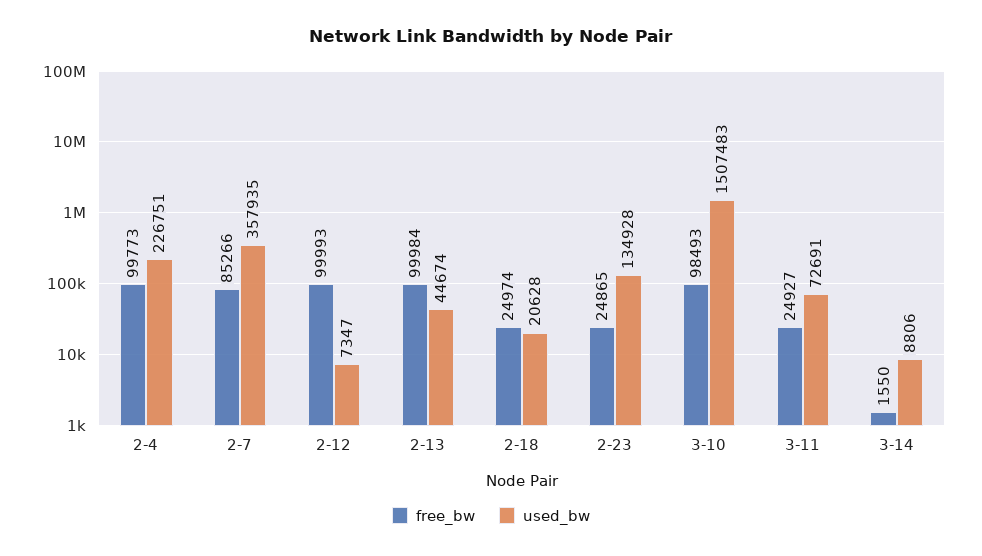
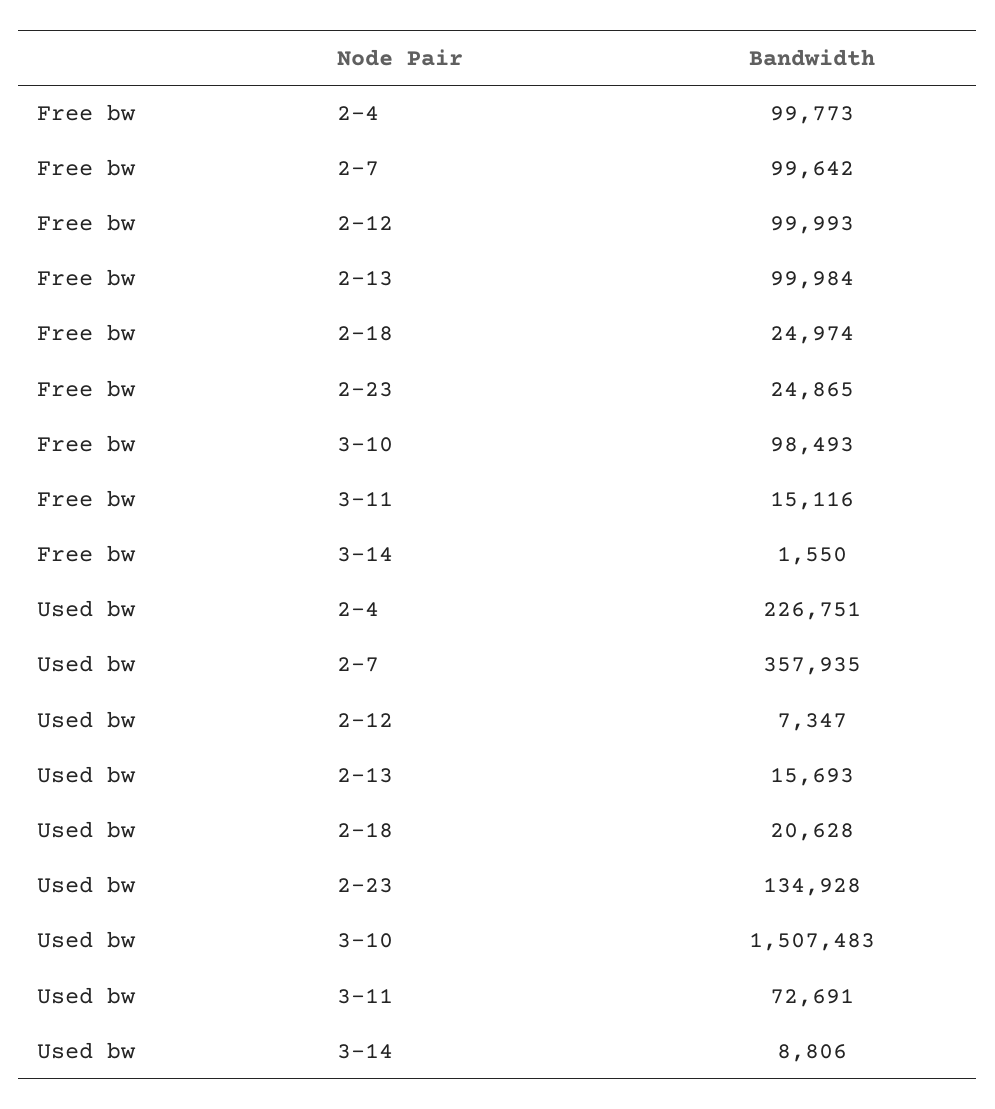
free_bw, 2-7: 85266 -> 99642
used_bw, 2-13: 44674 -> 15693
free_bw, 3-11: 24927 -> 15116

